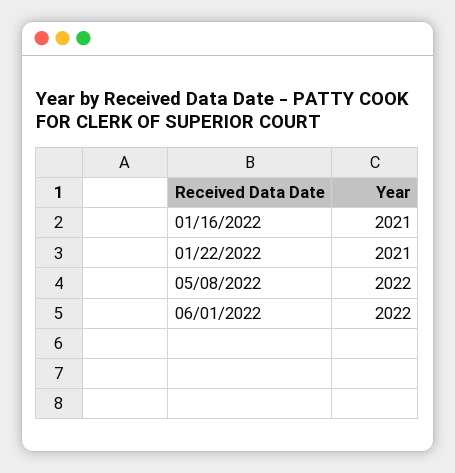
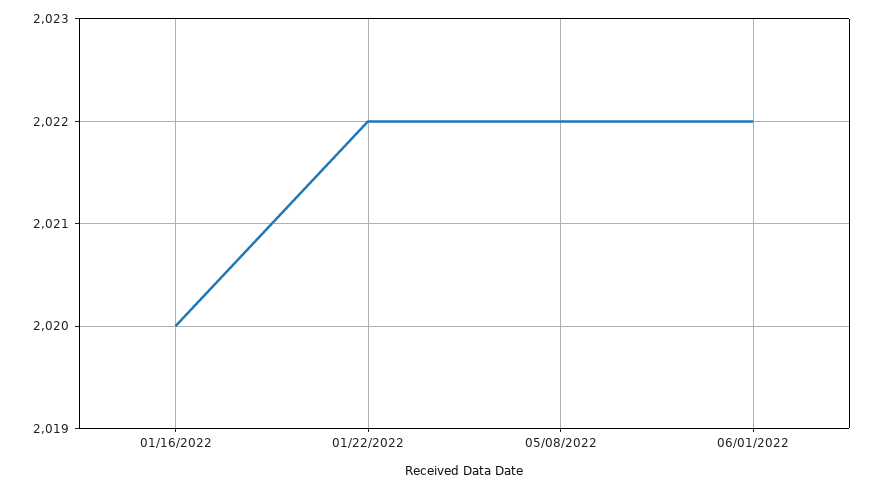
01/16/2022: 2021 -> 2020
01/22/2022: 2021 -> 2022

